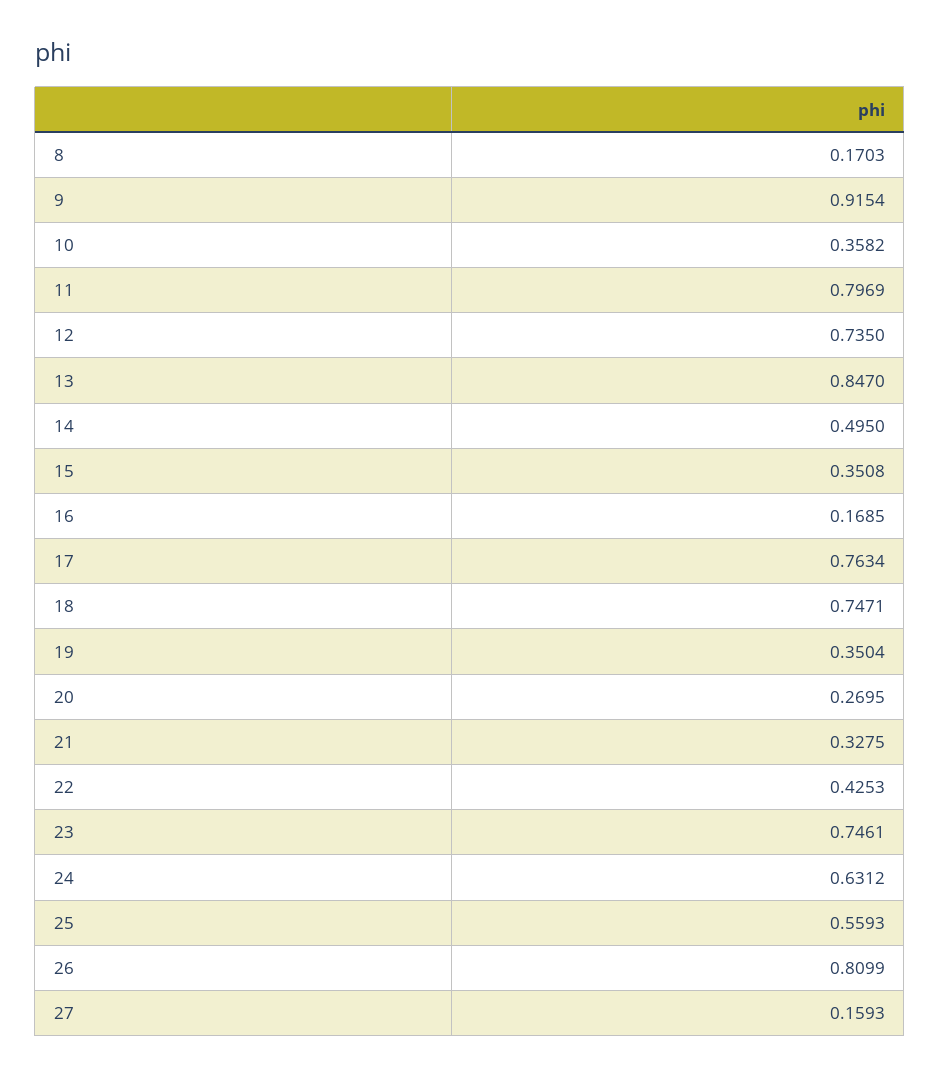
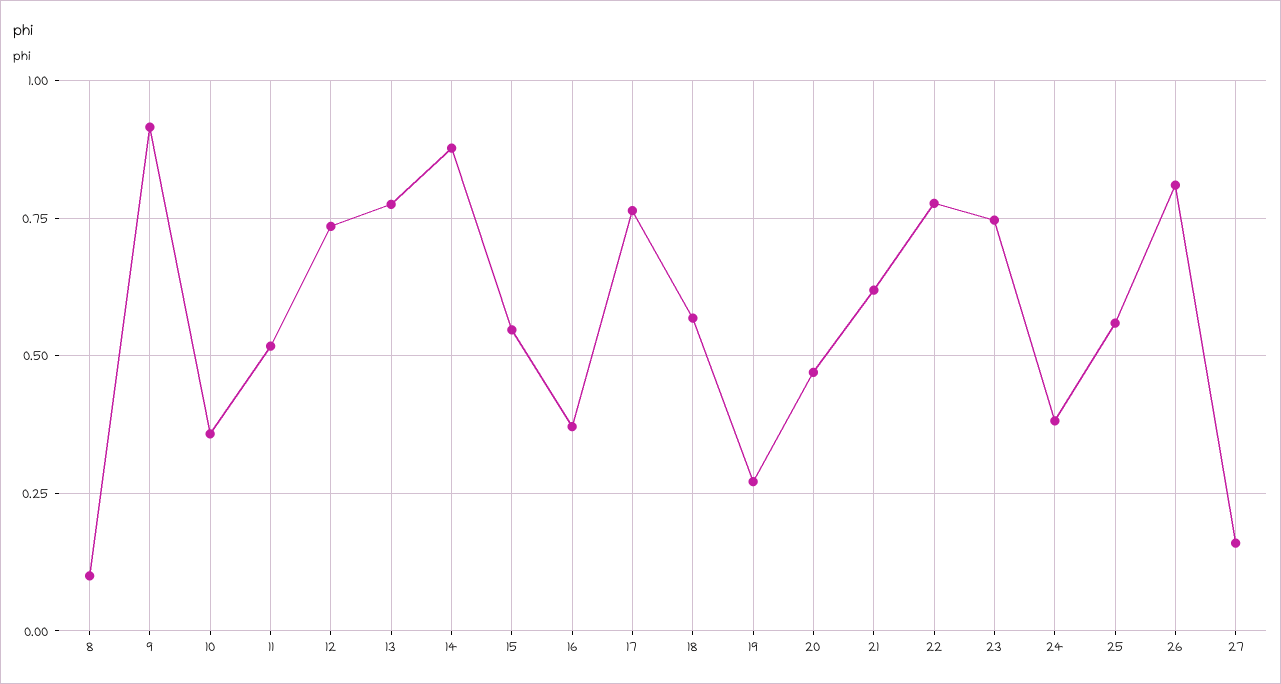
8: 0.1703 -> 0.1
11: 0.7969 -> 0.525
13: 0.847 -> 0.775
14: 0.495 -> 0.875
15: 0.3508 -> 0.55
16: 0.1685 -> 0.375
18: 0.7471 -> 0.575
19: 0.3504 -> 0.275
20: 0.2695 -> 0.475
21: 0.3275 -> 0.625
22: 0.4253 -> 0.775
24: 0.6312 -> 0.375

